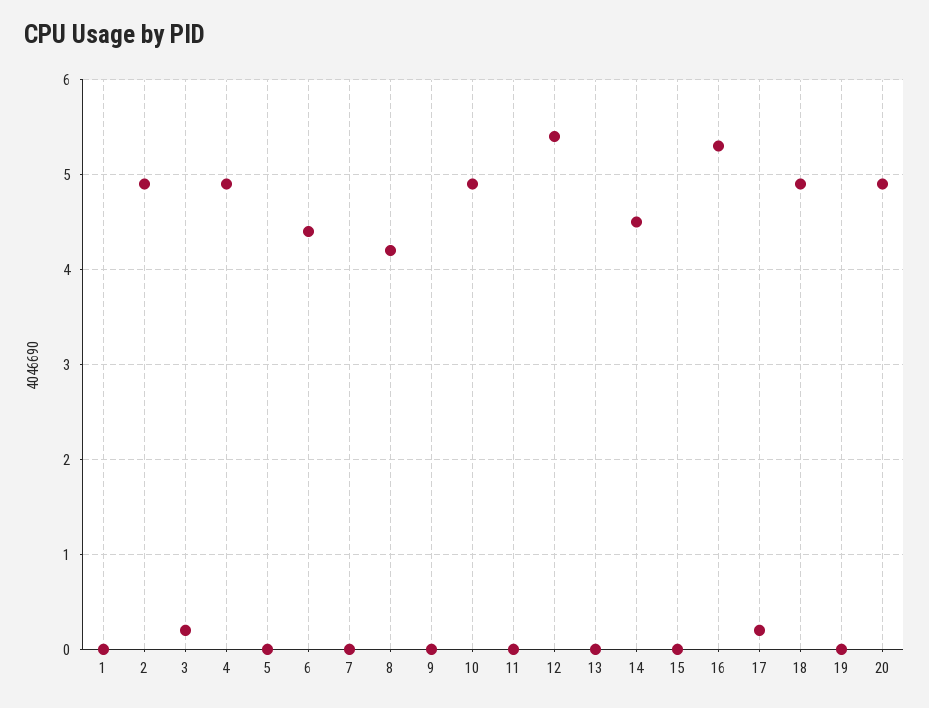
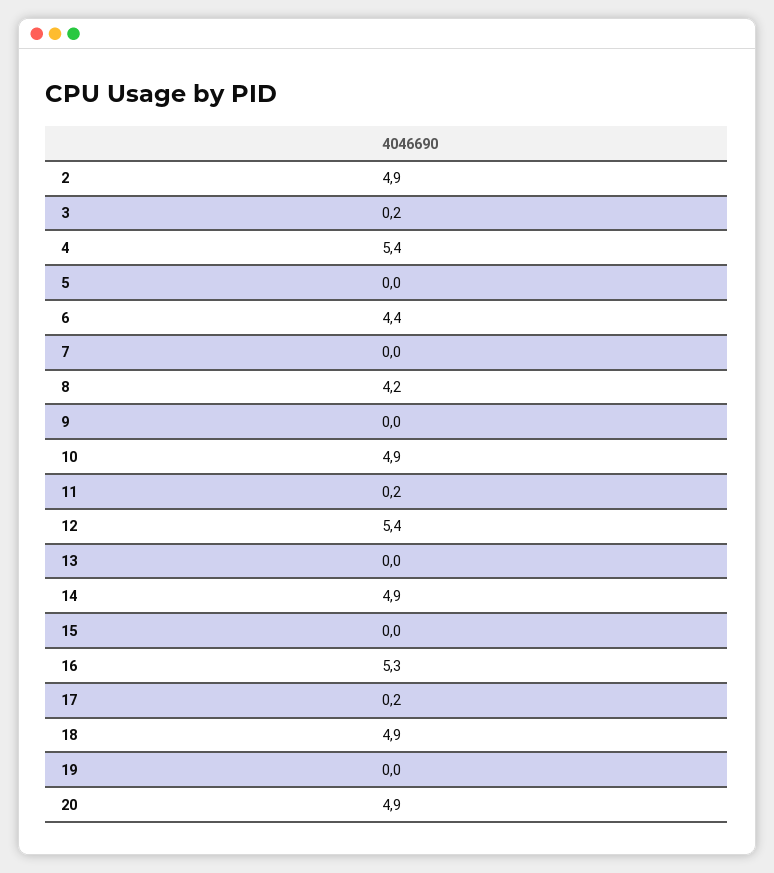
1: 0 -> none
4: 4.9 -> 5.4
11: 0 -> 0.2
14: 4.5 -> 4.9

